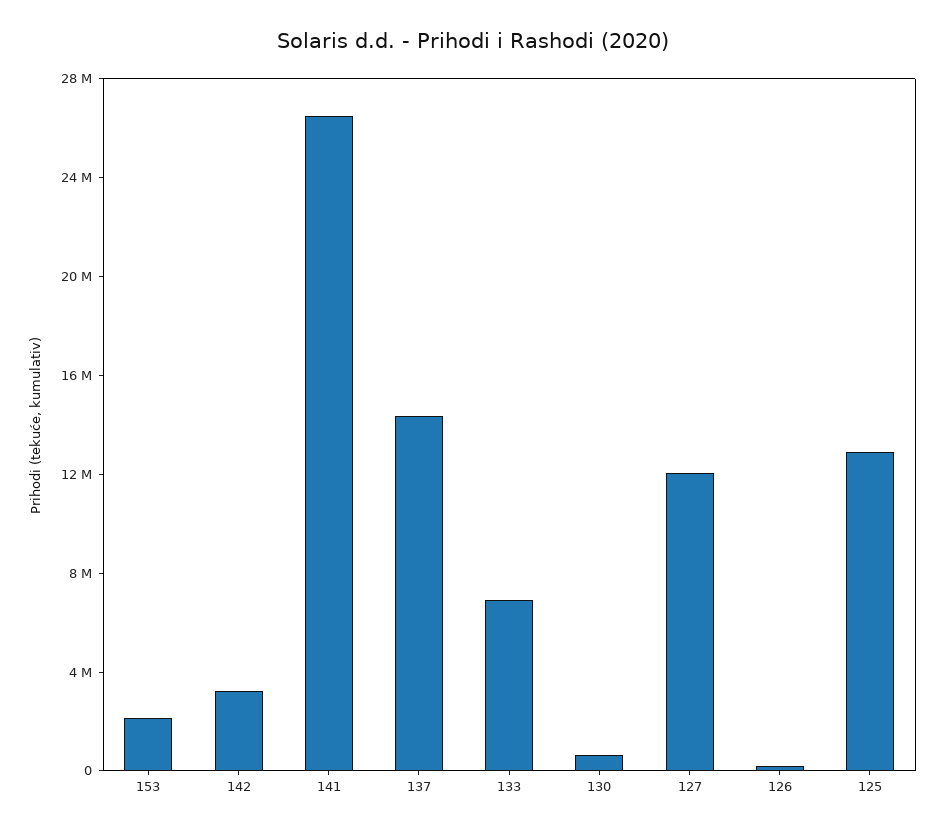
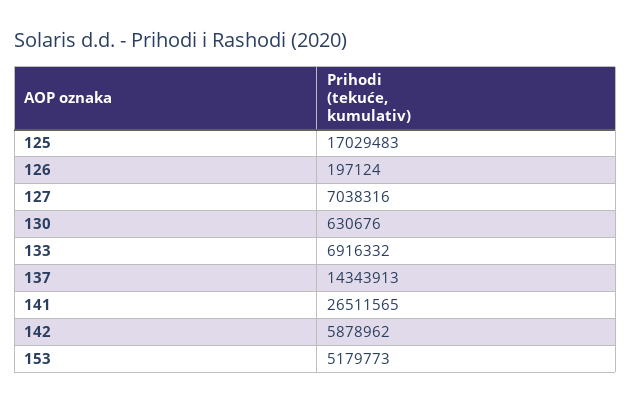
153: 2000000 -> 5179773
142: 3000000 -> 5878962
127: 12000000 -> 7038316
125: 13000000 -> 17029483

